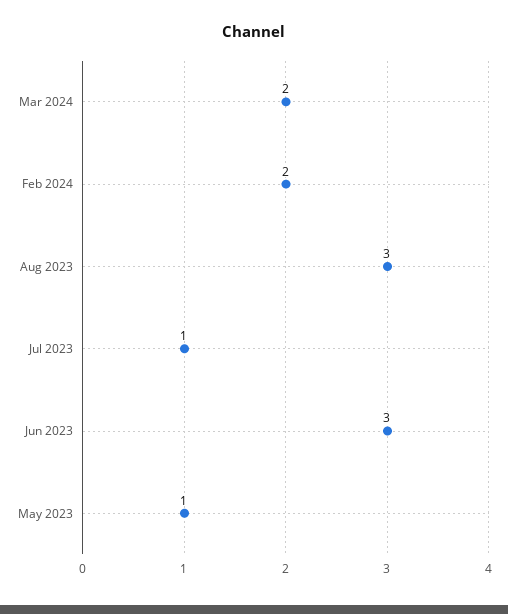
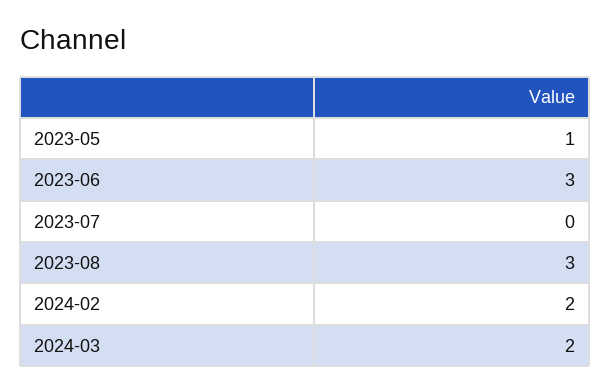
Jul 2023: 1 -> 0

